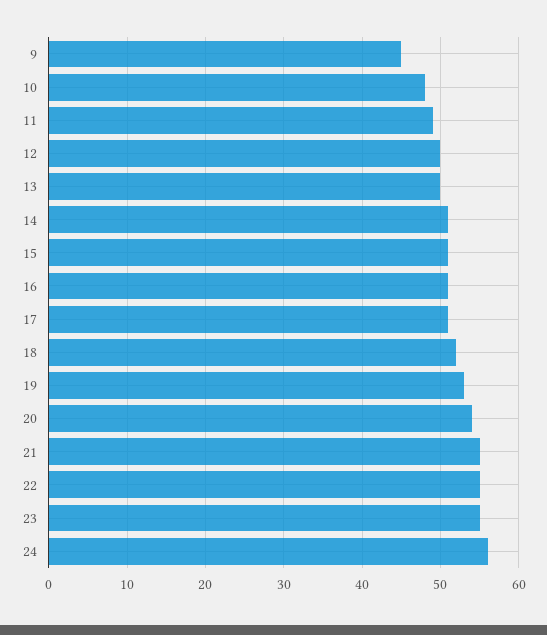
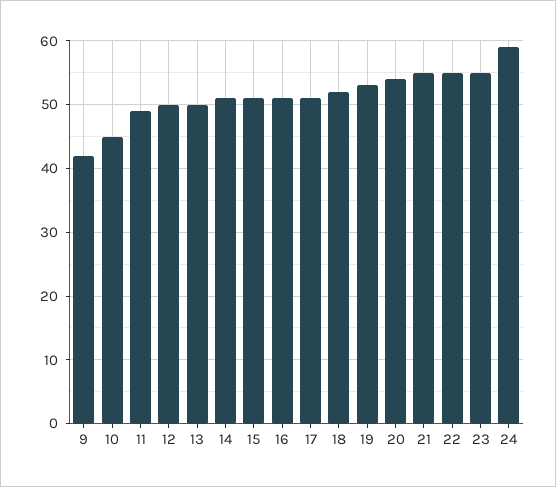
9: 45 -> 42
10: 48 -> 45
24: 56 -> 59

